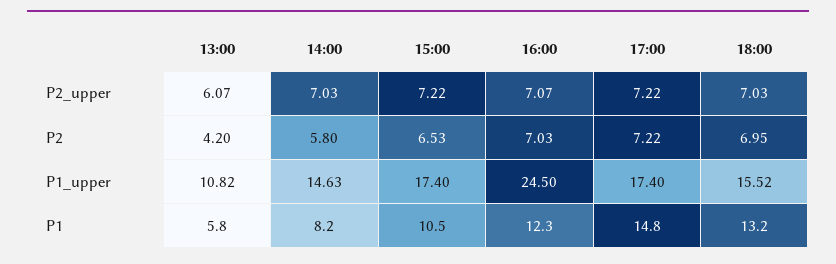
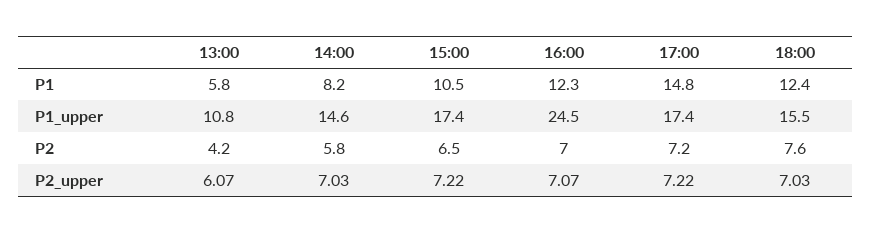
18:00, P2: 6.95 -> 7.6
18:00, P1: 13.2 -> 12.4

